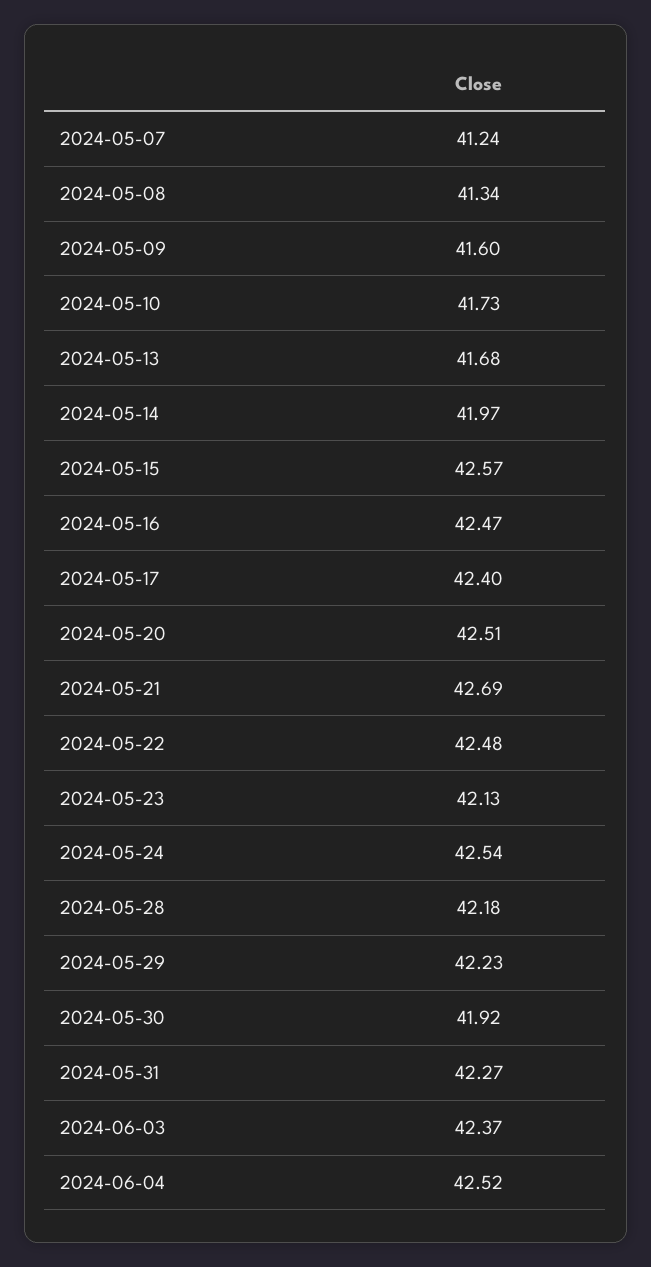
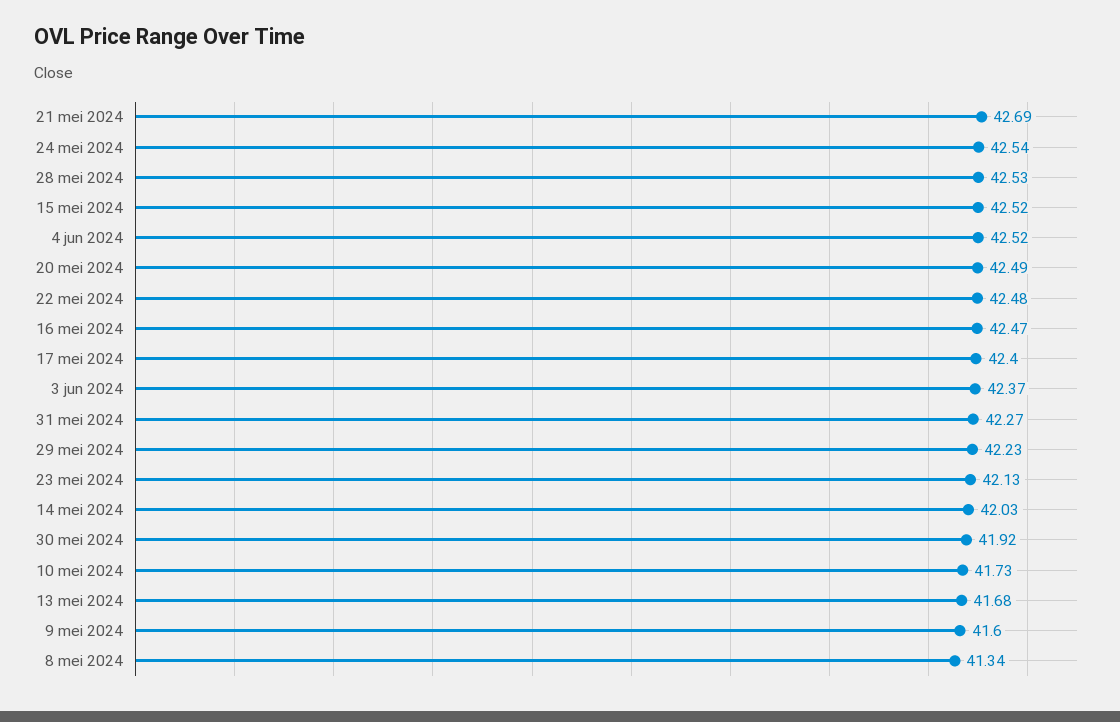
2024-05-07: 41.24 -> none
2024-05-14: 41.97 -> 42.03
2024-05-15: 42.57 -> 42.52
2024-05-20: 42.51 -> 42.49
2024-05-28: 42.18 -> 42.53

